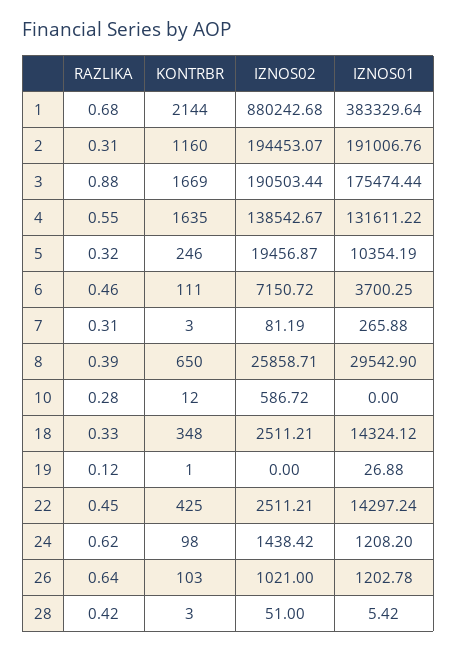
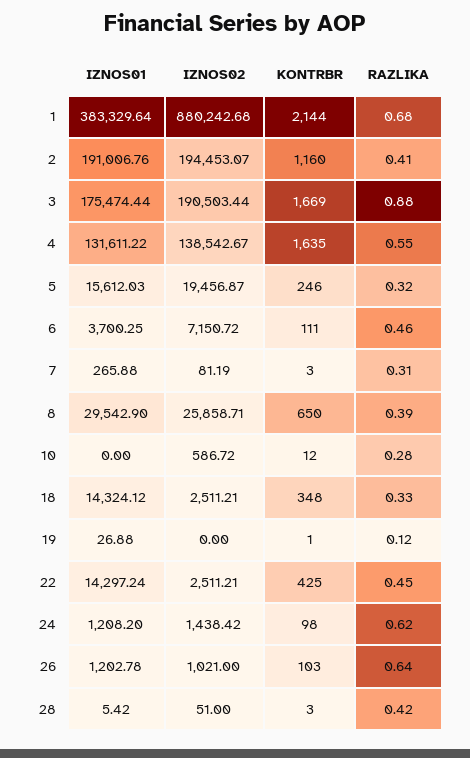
RAZLIKA, 2: 0.31 -> 0.41
IZNOS01, 5: 10354.19 -> 15612.03

